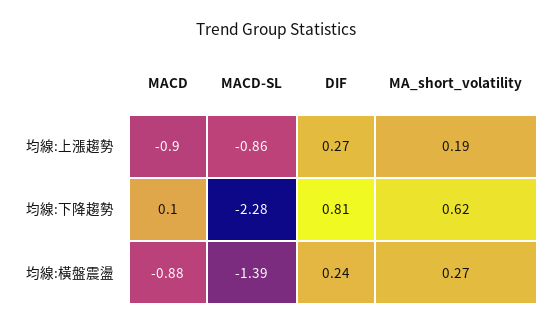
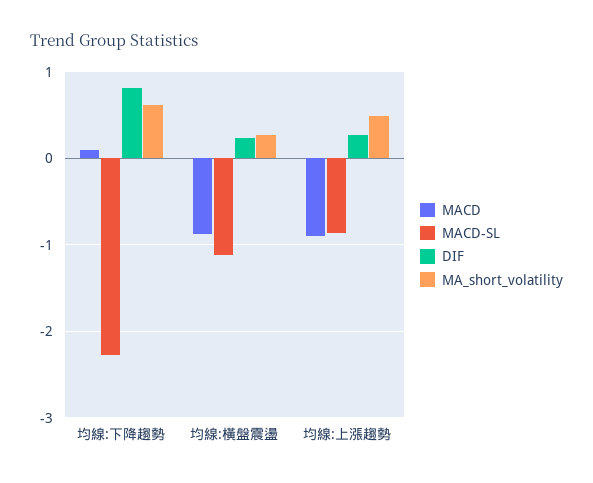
MA_short_volatility, 均線:上漲趨勢: 0.19 -> 0.5
MACD-SL, 均線:橫盤震盪: -1.39 -> -1.1

